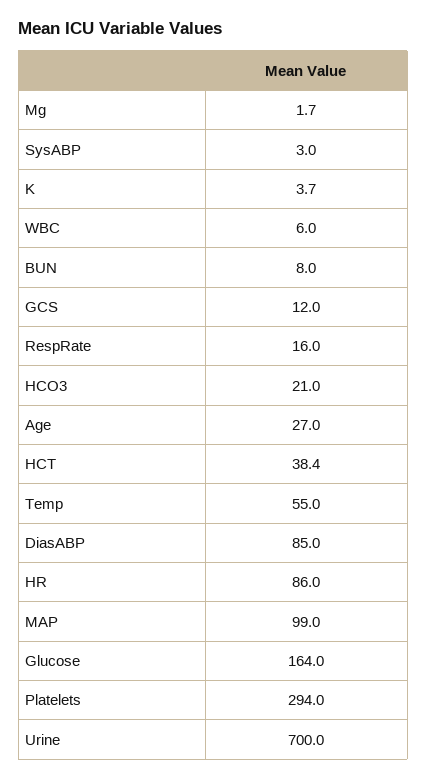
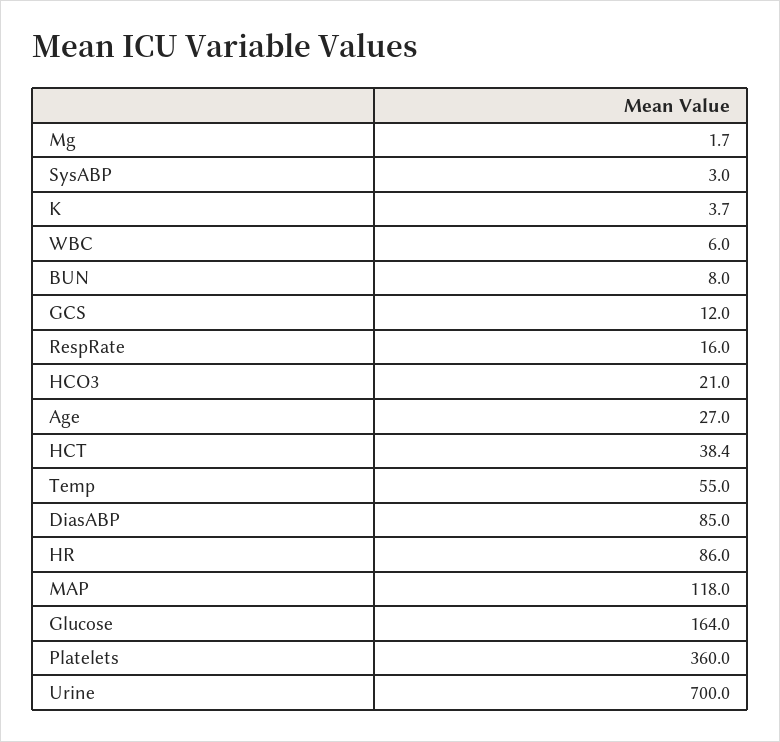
MAP: 99 -> 118
Platelets: 294 -> 360

